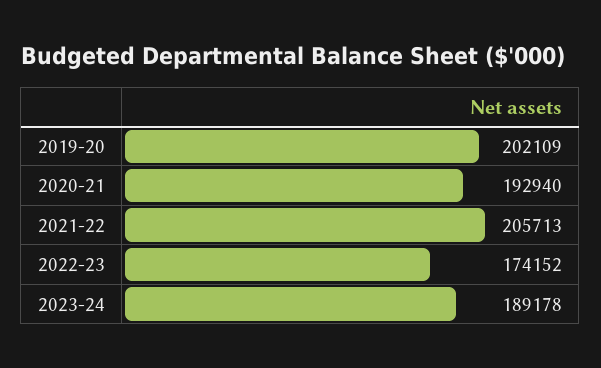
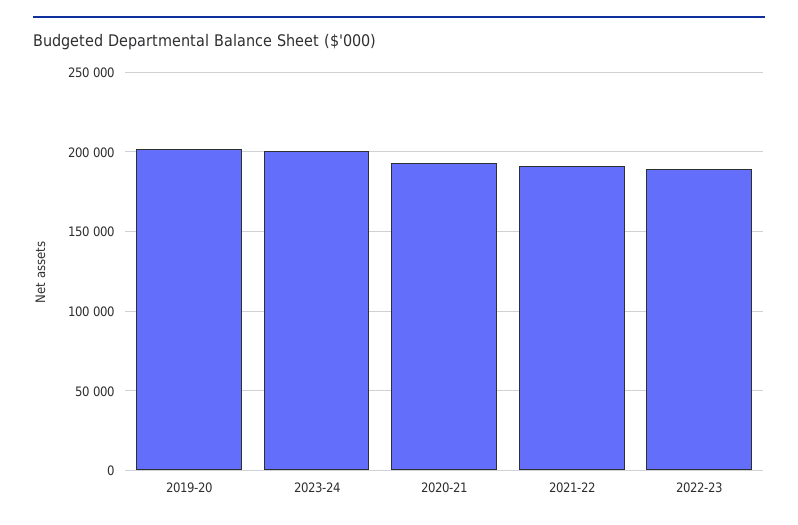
2021-22: 205713 -> 190000
2022-23: 174152 -> 190000
2023-24: 189178 -> 200000

